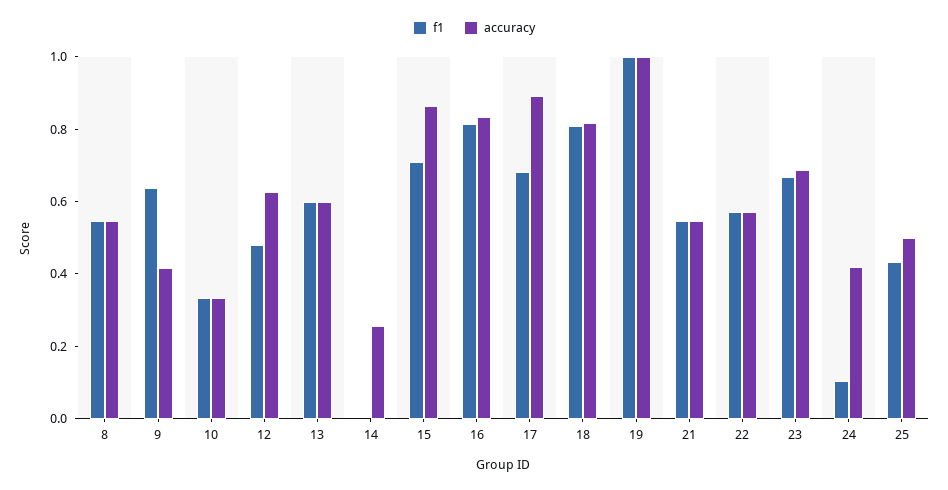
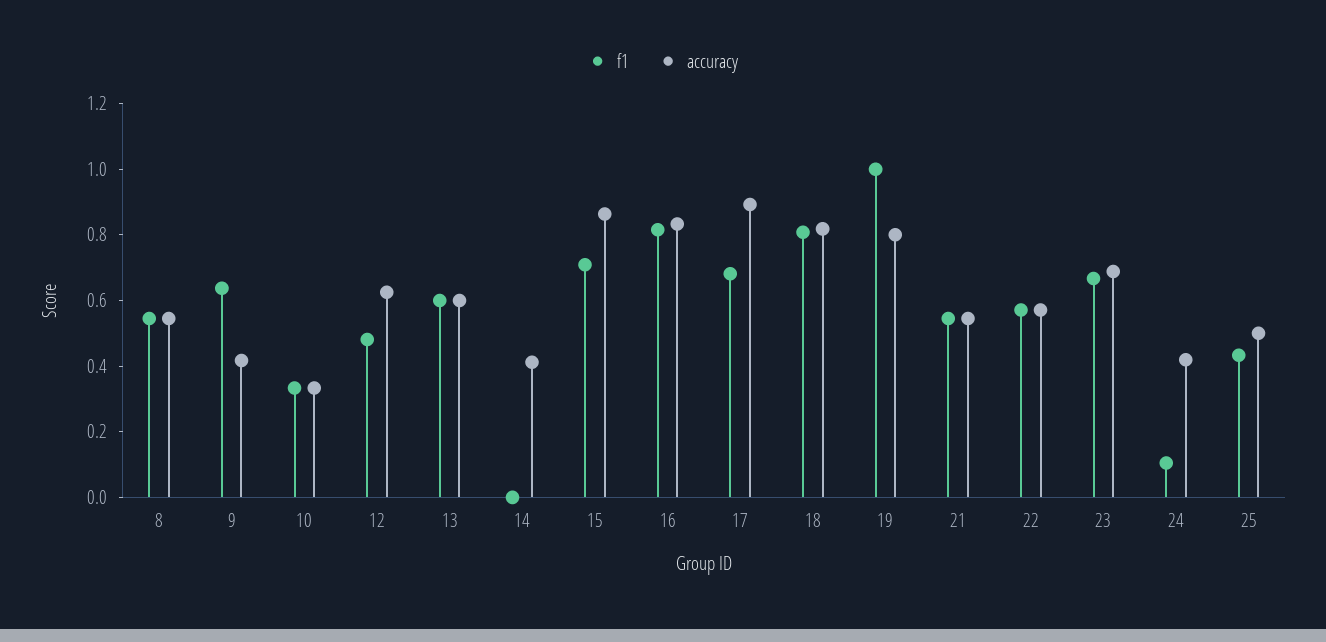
accuracy, 14: 0.25 -> 0.4
accuracy, 19: 1 -> 0.8

